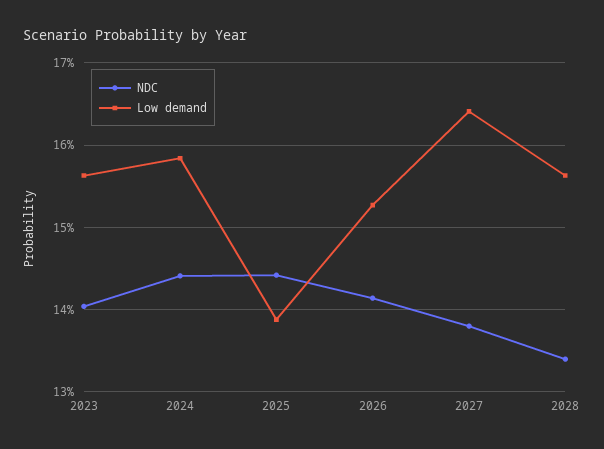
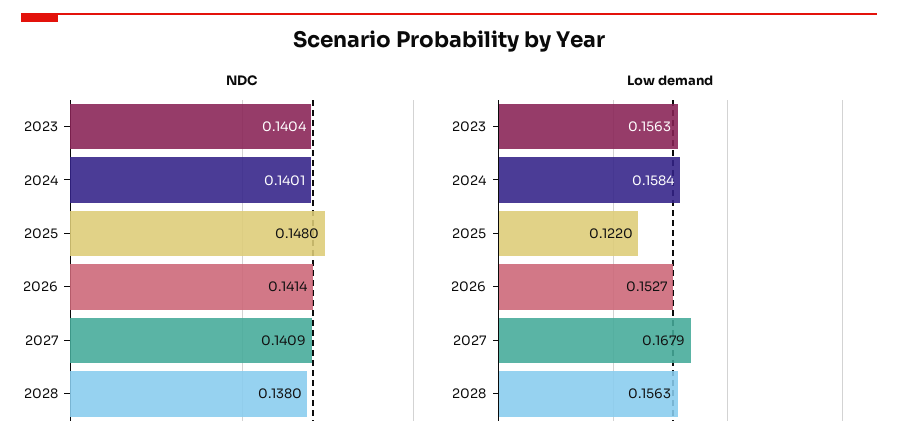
NDC, 2024: 0.144 -> 0.1401
NDC, 2025: 0.144 -> 0.148
Low demand, 2025: 0.139 -> 0.122
NDC, 2027: 0.138 -> 0.1409
Low demand, 2027: 0.164 -> 0.1679
NDC, 2028: 0.134 -> 0.138

